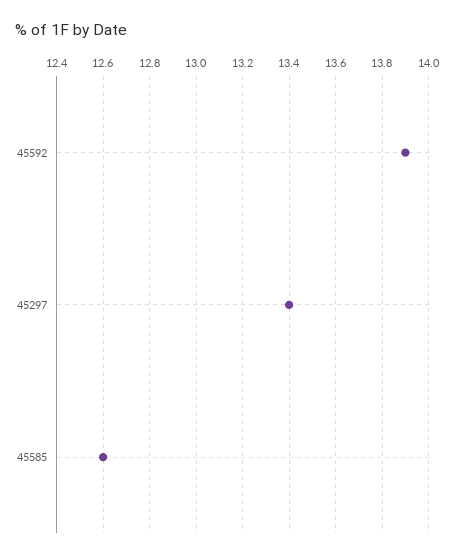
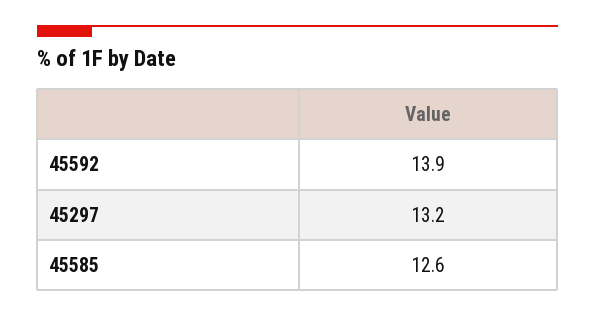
45297: 13.4 -> 13.2

